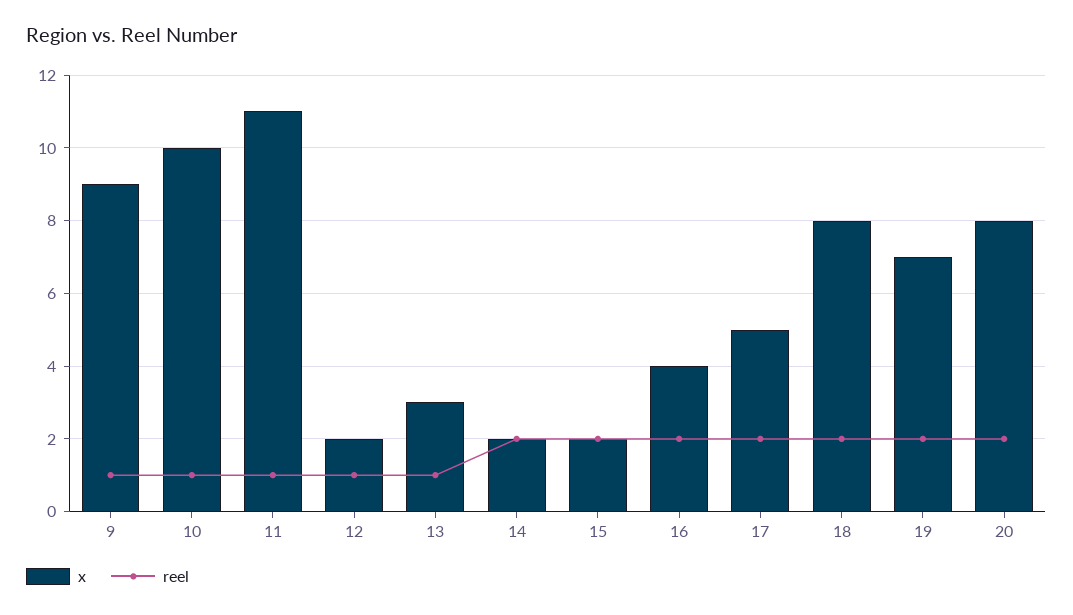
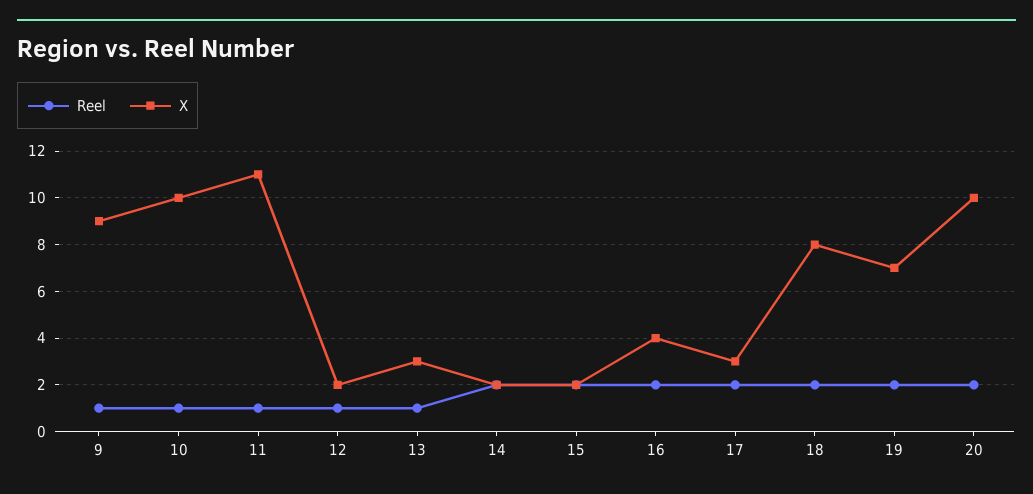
x, 17: 5 -> 3
x, 20: 8 -> 10

